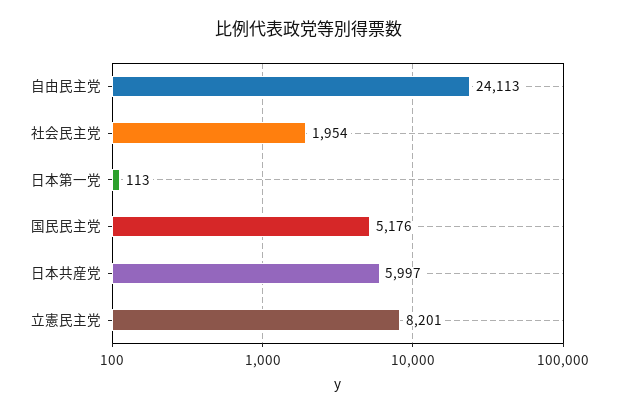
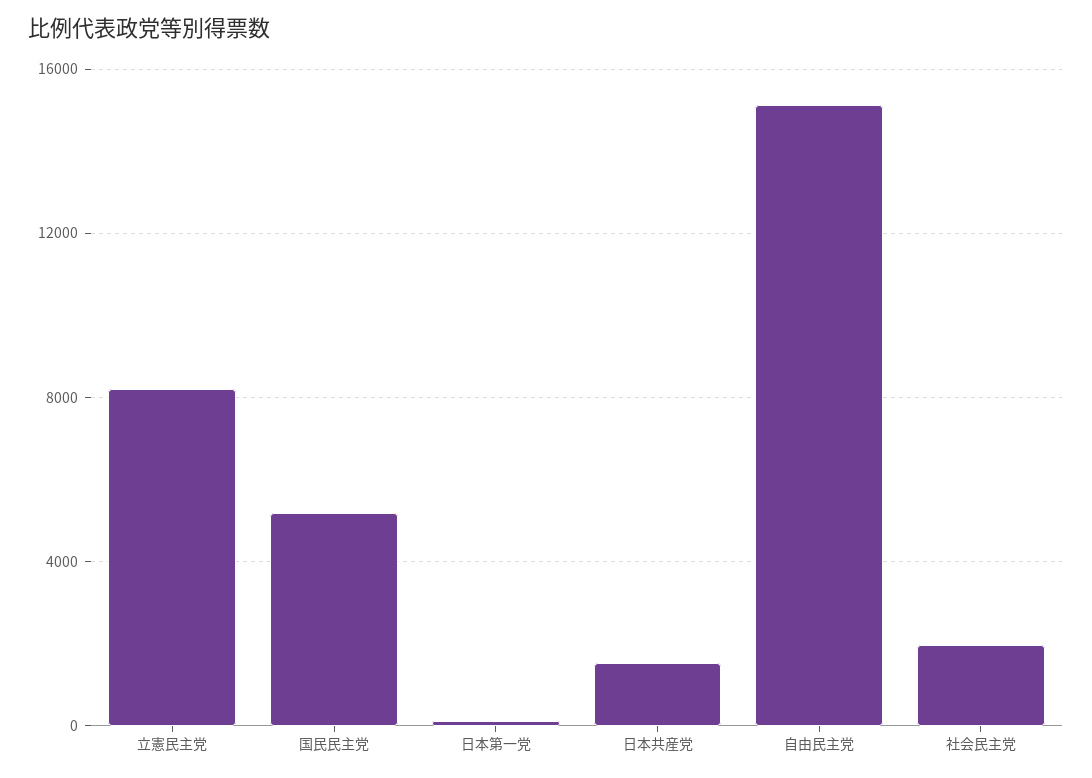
自由民主党: 24113 -> 15000
日本共産党: 5997 -> 1500

